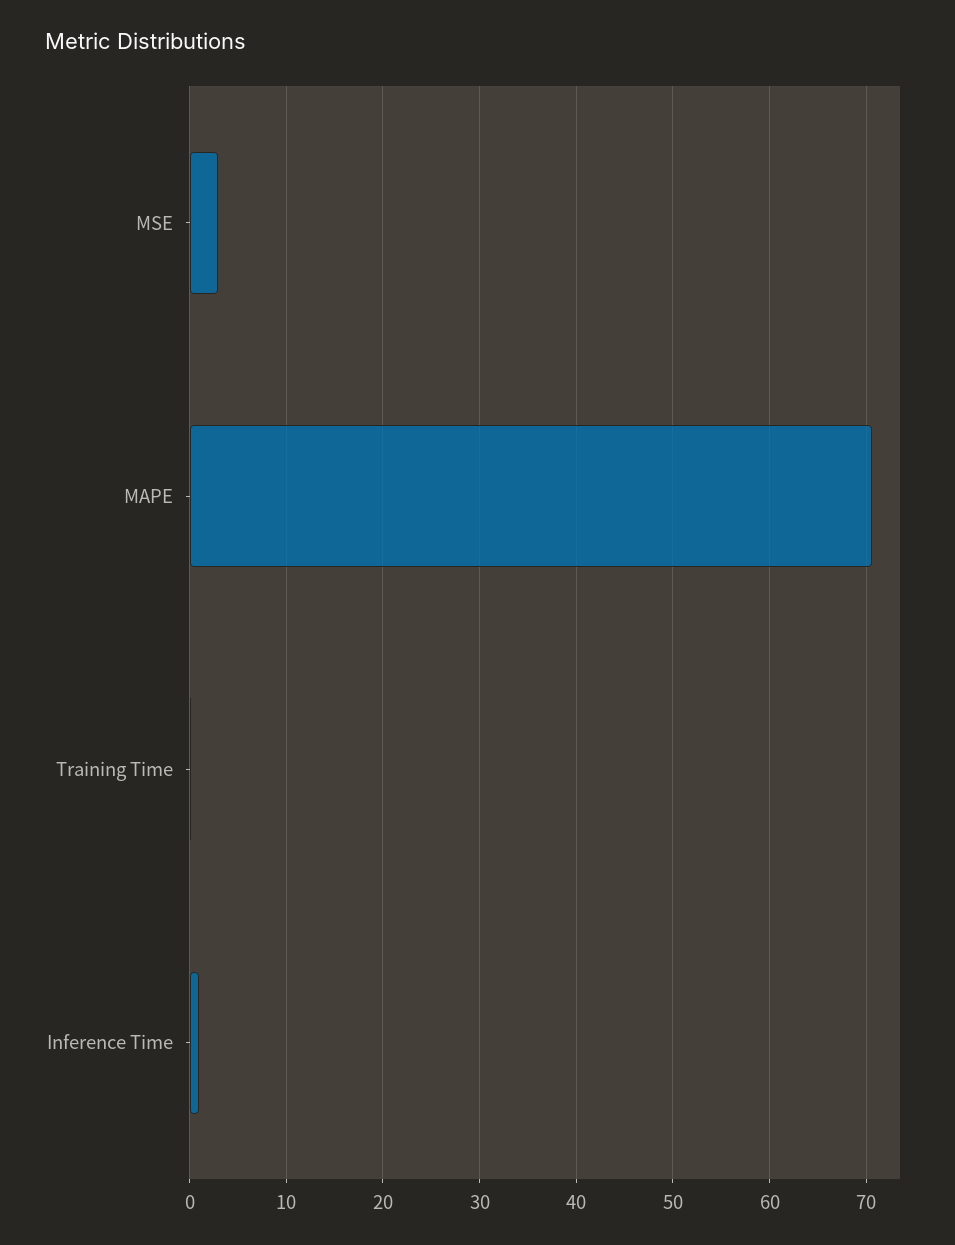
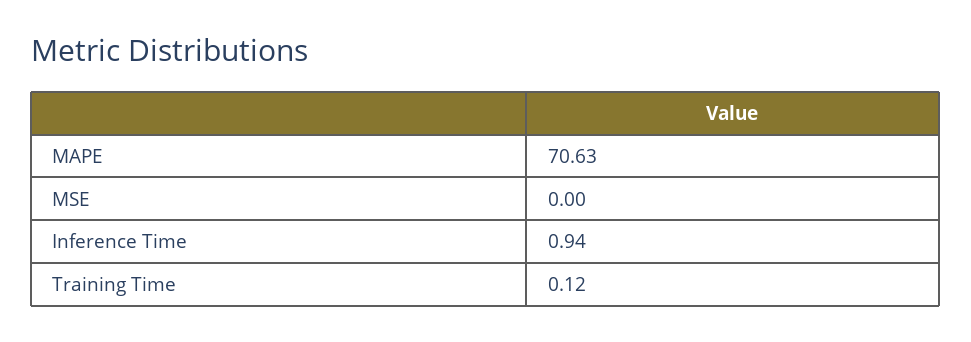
MSE: 3 -> 0

